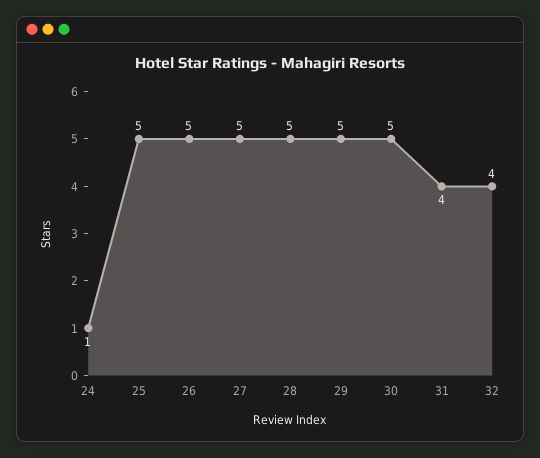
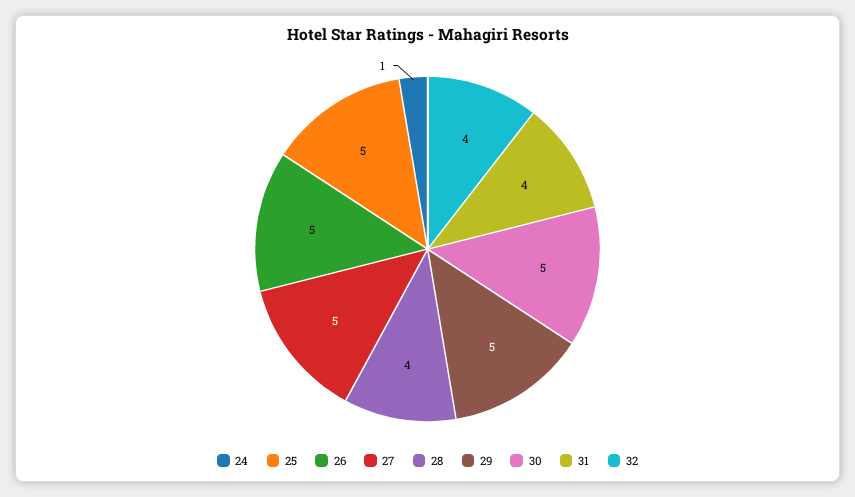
28: 5 -> 4

